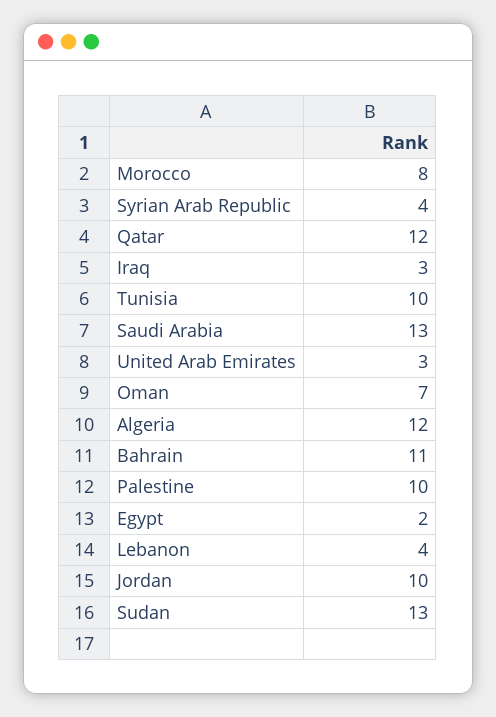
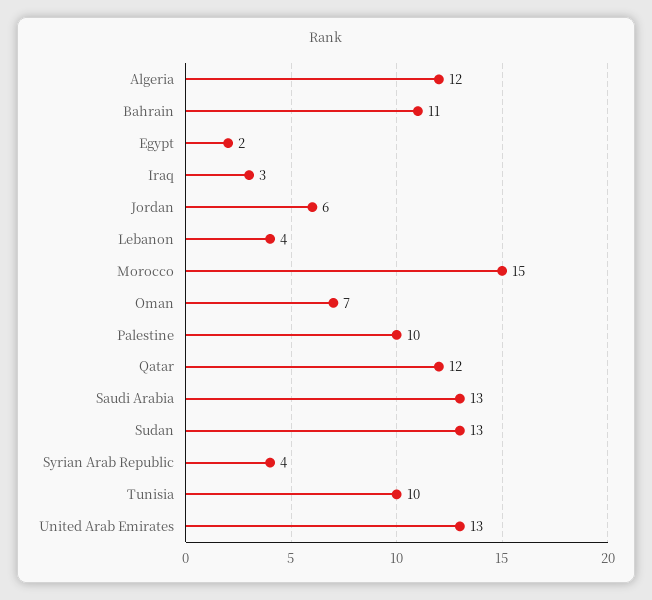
Morocco: 8 -> 15
United Arab Emirates: 3 -> 13
Jordan: 10 -> 6

